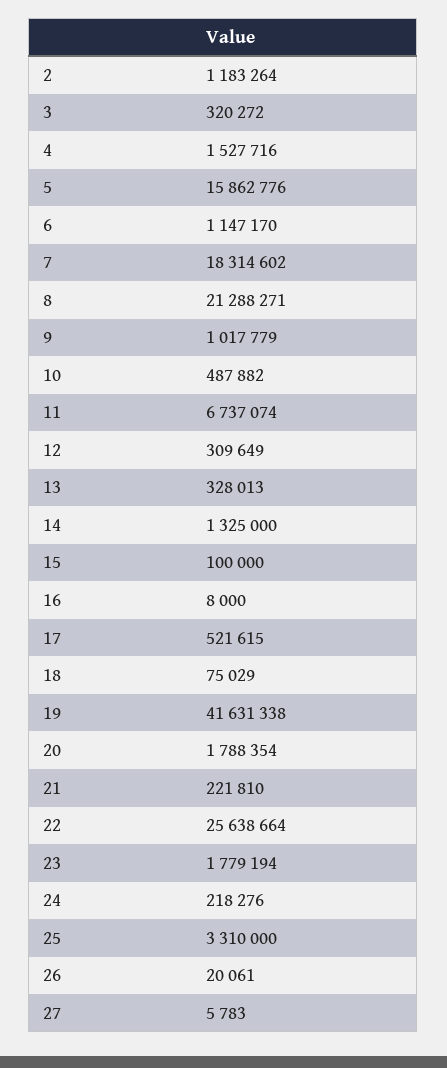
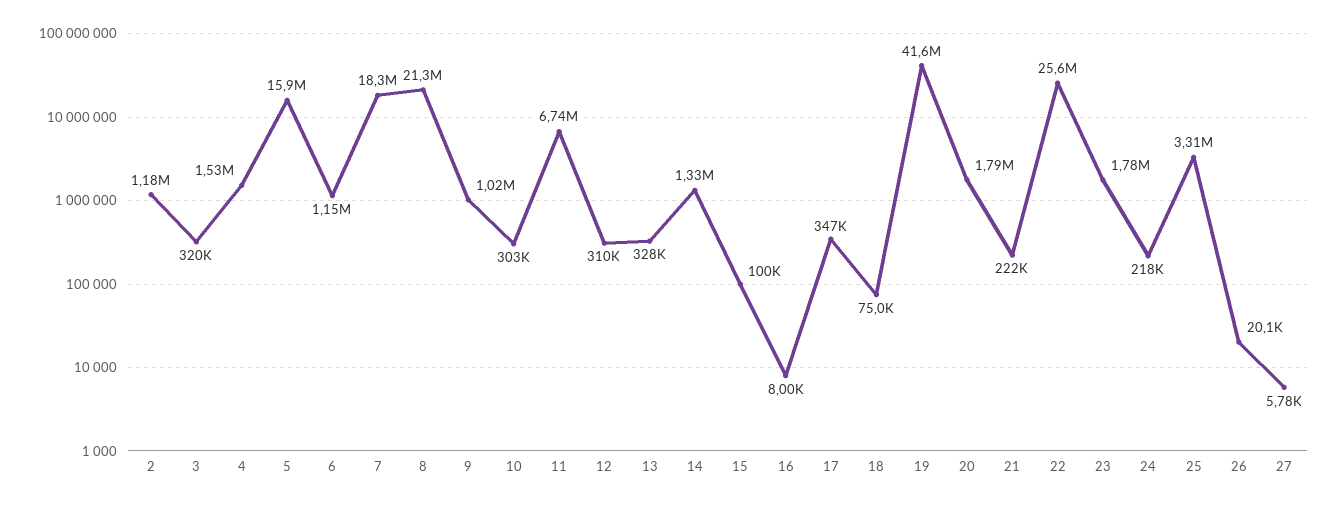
10: 487882 -> 303000
17: 521615 -> 347000

